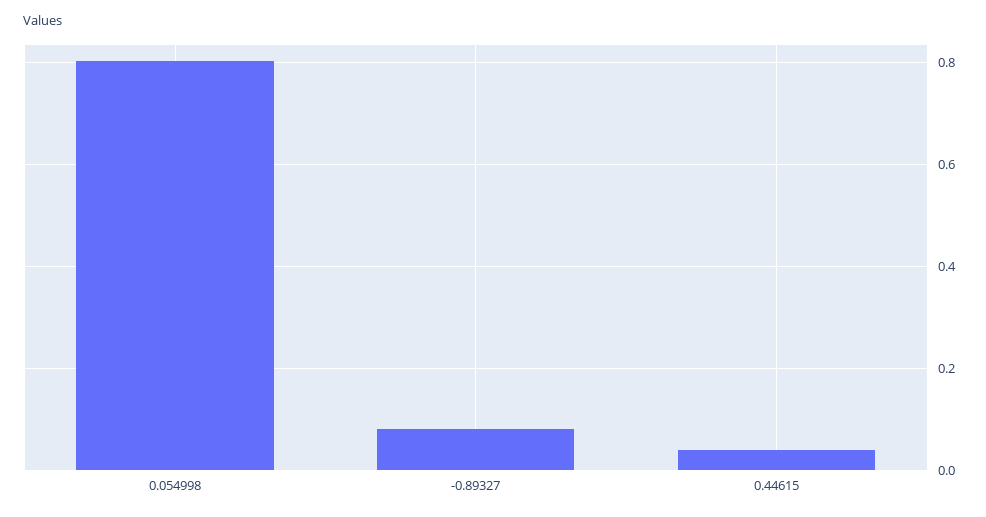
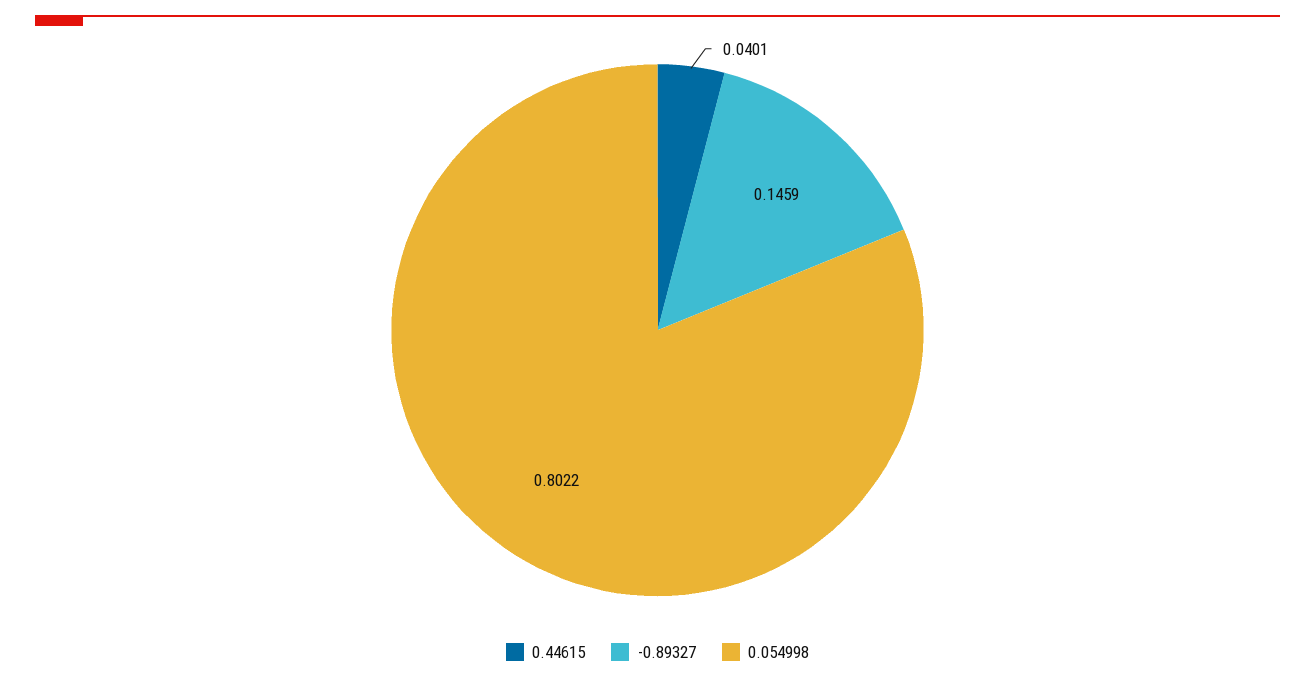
-0.89327: 0.08 -> 0.1459

